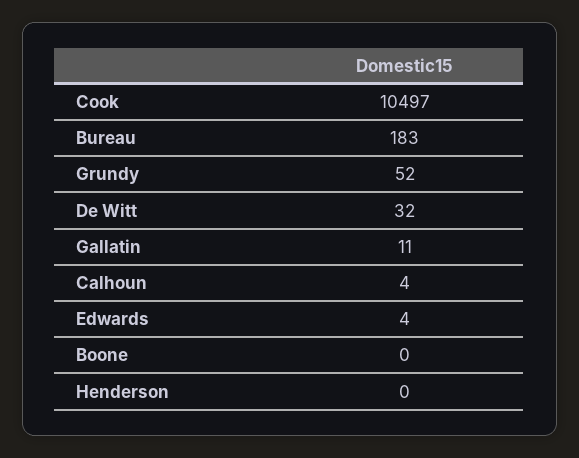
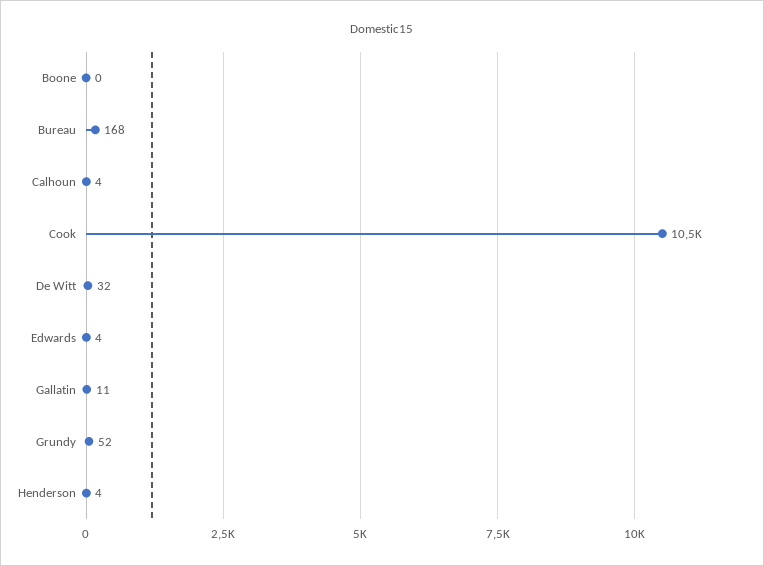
Bureau: 183 -> 168
Henderson: 0 -> 4

